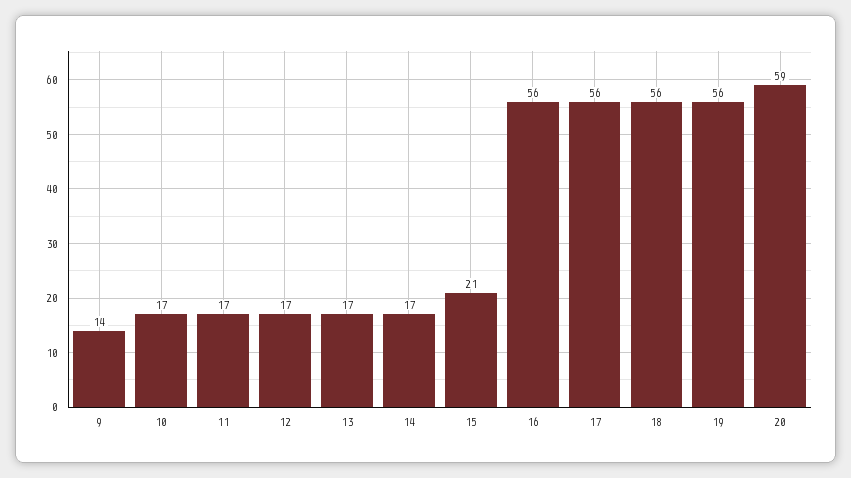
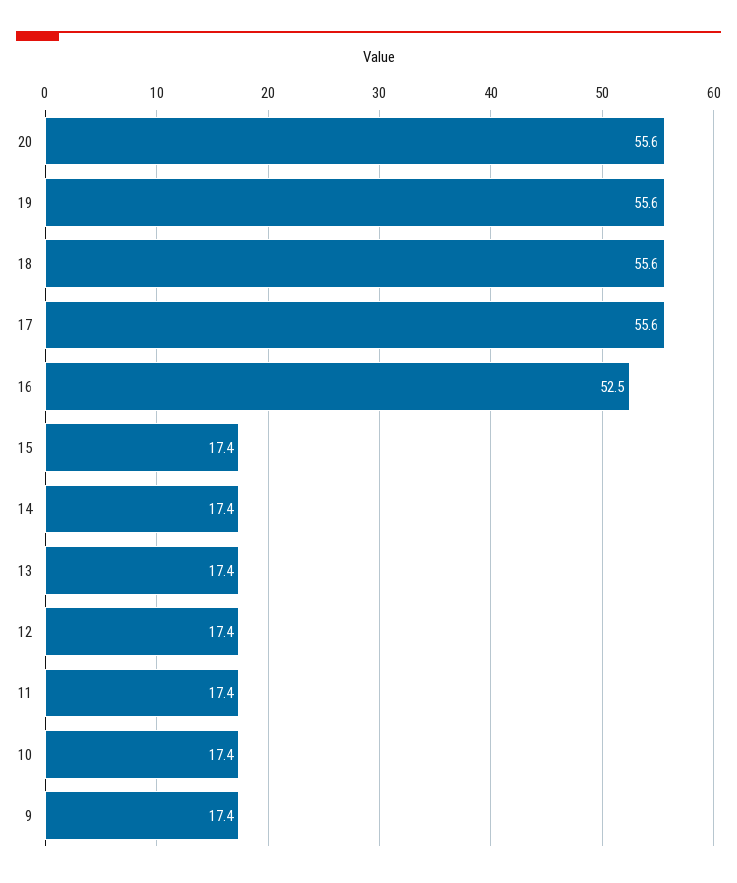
9: 14 -> 17.4
15: 21 -> 17.4
16: 56 -> 52.5
20: 59 -> 55.6

